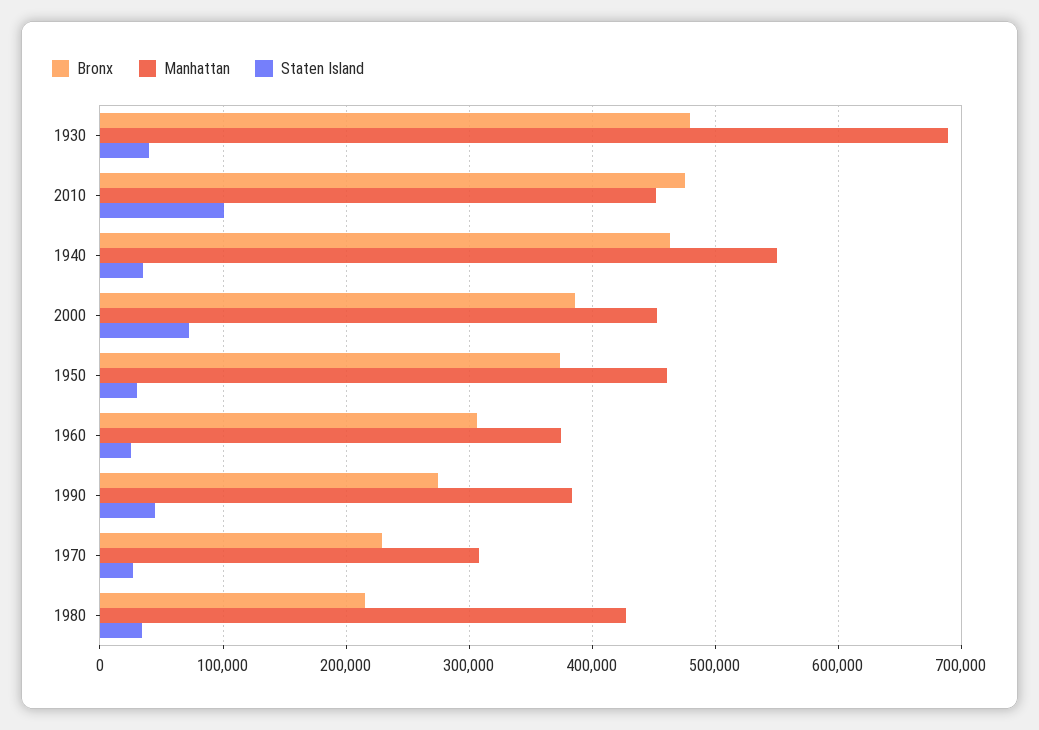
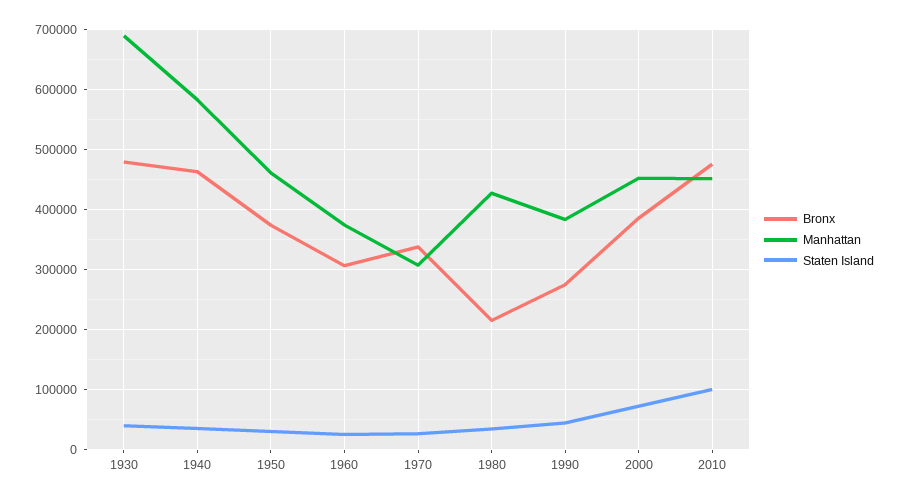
Manhattan, 1940: 550000 -> 580000
Bronx, 1970: 230000 -> 340000

